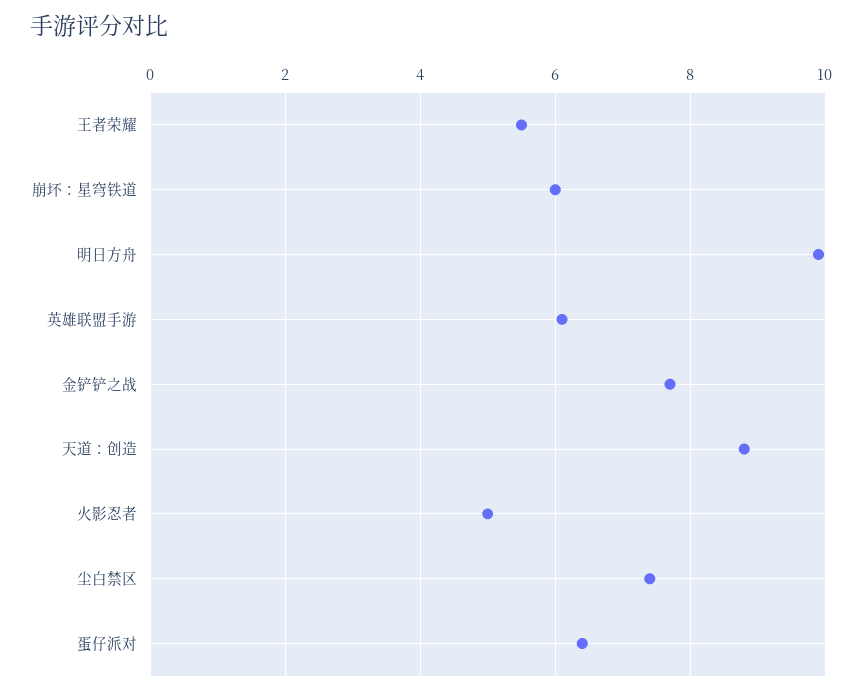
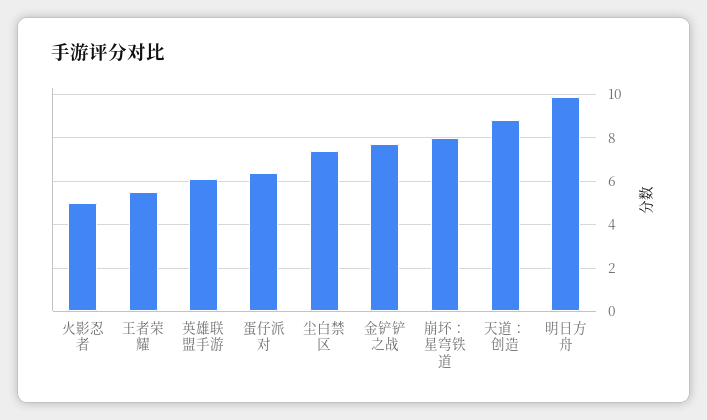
崩坏：星穹铁道: 6 -> 8

